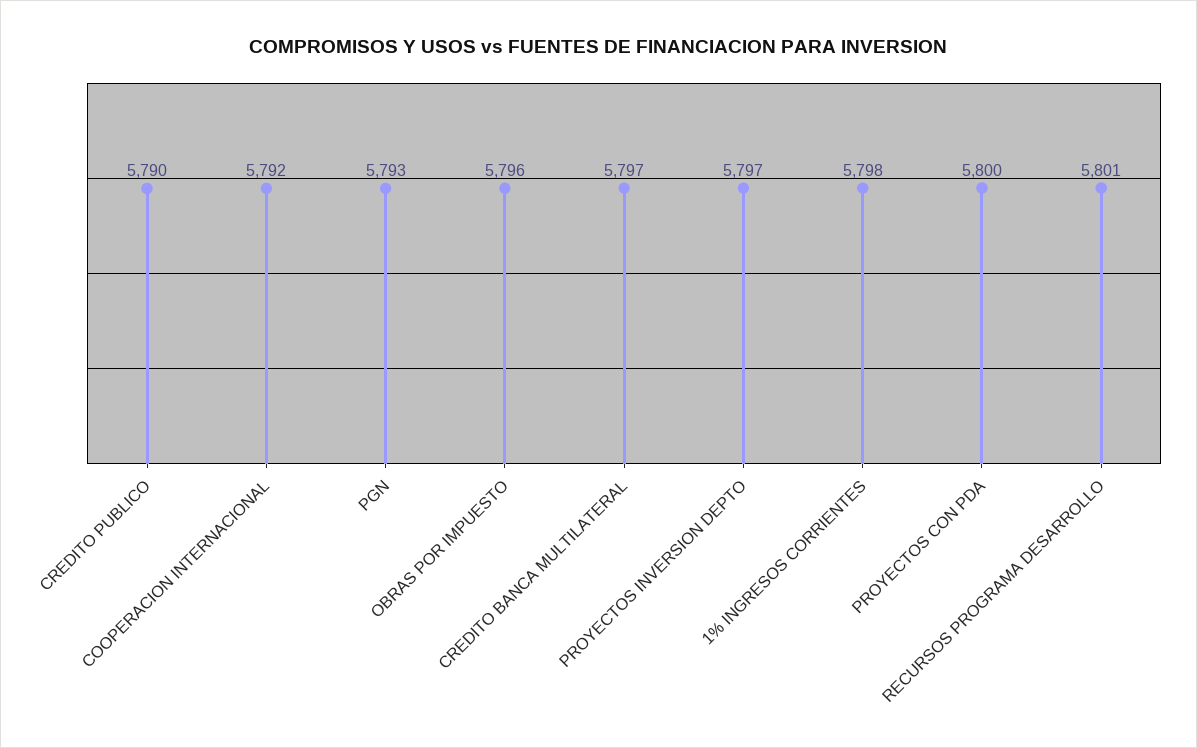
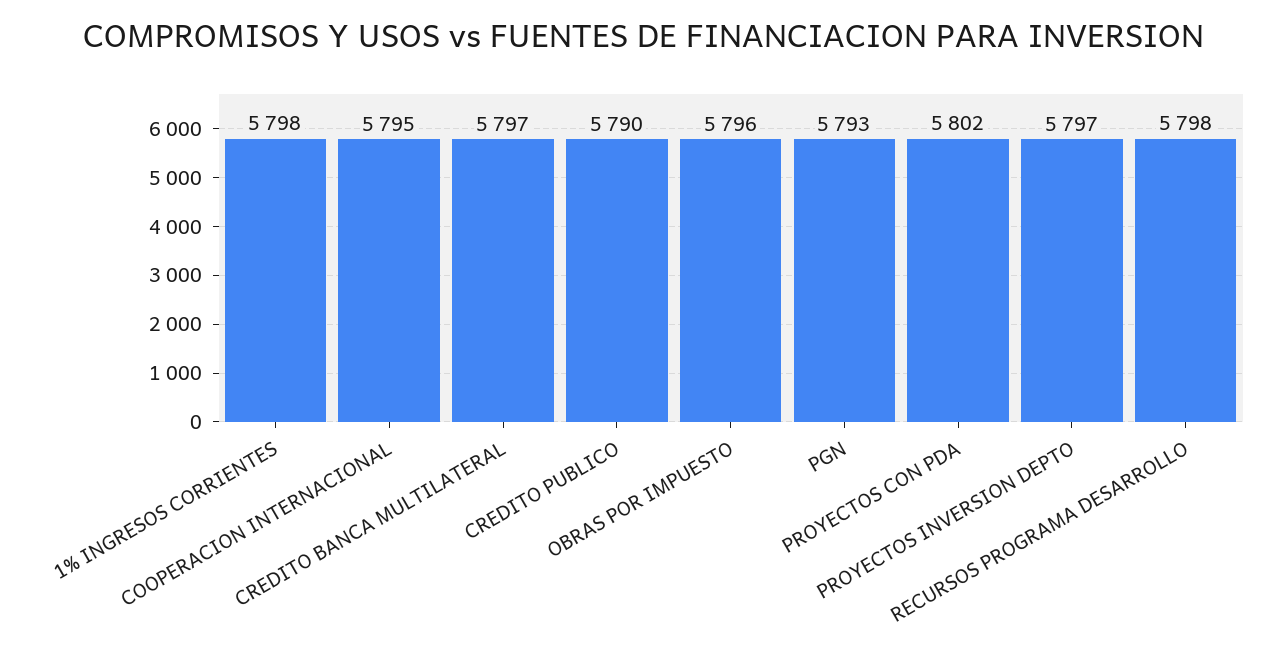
COOPERACION INTERNACIONAL: 5792 -> 5795
PROYECTOS CON PDA: 5800 -> 5802
RECURSOS PROGRAMA DESARROLLO: 5801 -> 5798

